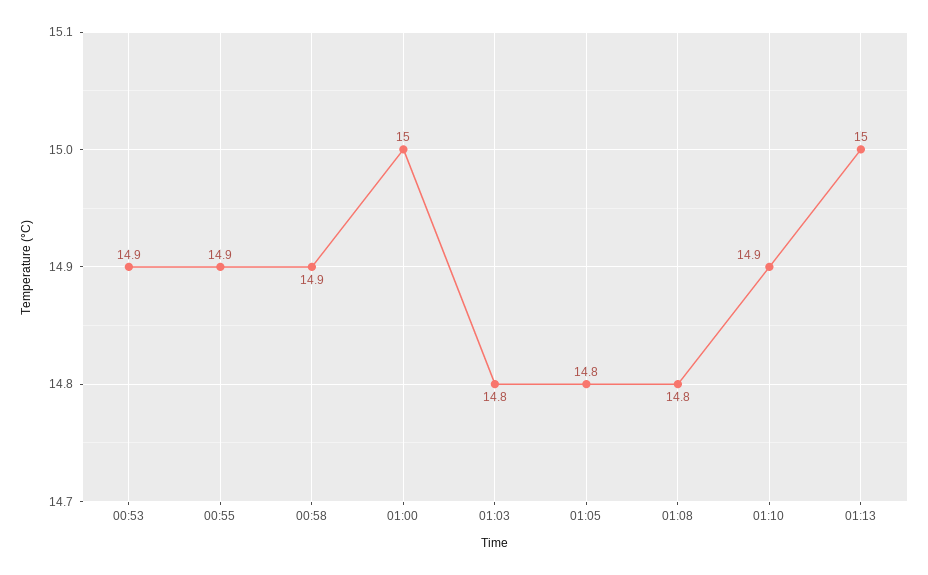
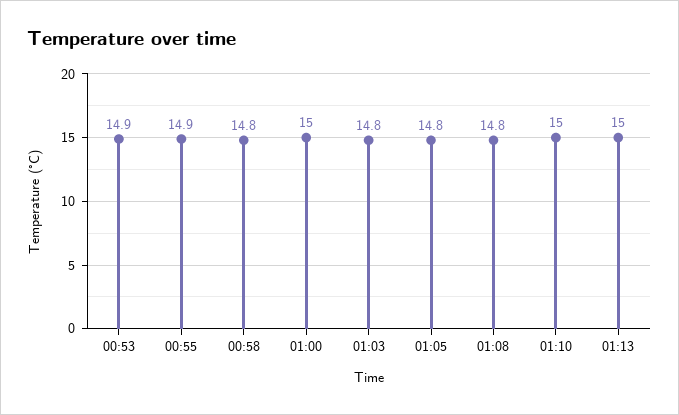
00:58: 14.9 -> 14.8
01:10: 14.9 -> 15

